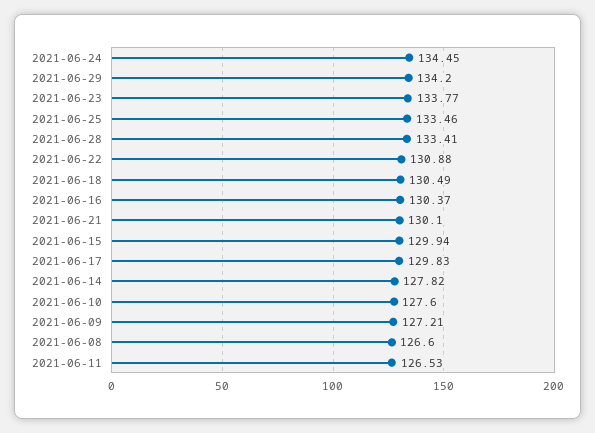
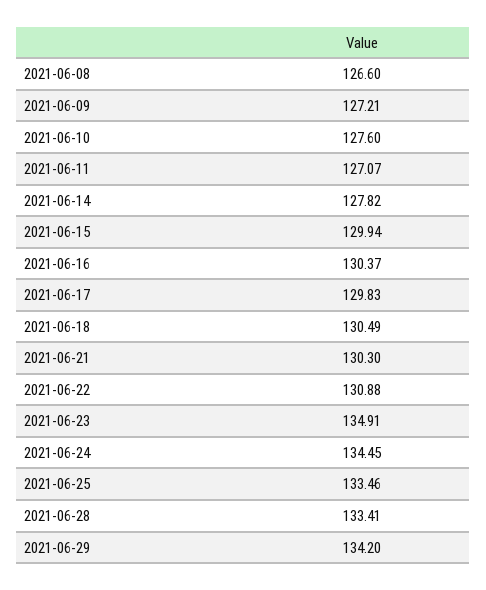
2021-06-23: 133.77 -> 134.91
2021-06-21: 130.1 -> 130.3
2021-06-11: 126.53 -> 127.07

